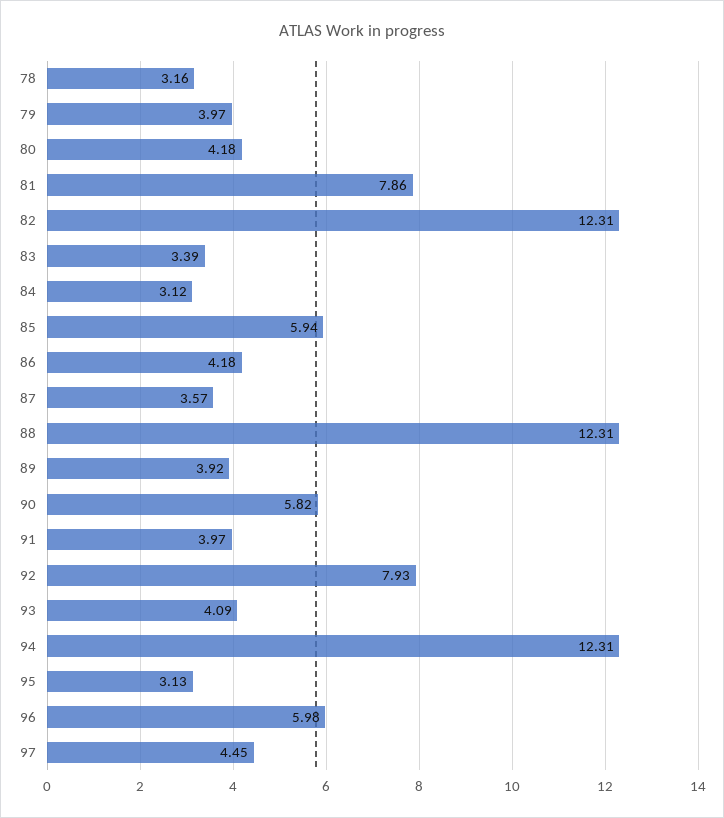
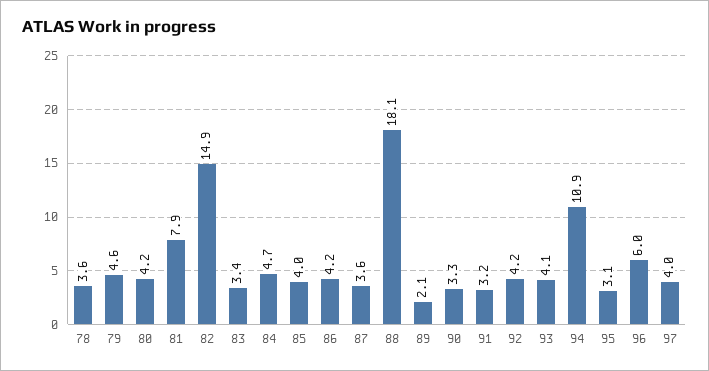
78: 3.16 -> 3.6
79: 3.97 -> 4.6
82: 12.31 -> 14.9
84: 3.12 -> 4.7
85: 5.94 -> 4
88: 12.31 -> 18.1
89: 3.92 -> 2.1
90: 5.82 -> 3.3
91: 3.97 -> 3.2
92: 7.93 -> 4.2
94: 12.31 -> 10.9
97: 4.45 -> 4

